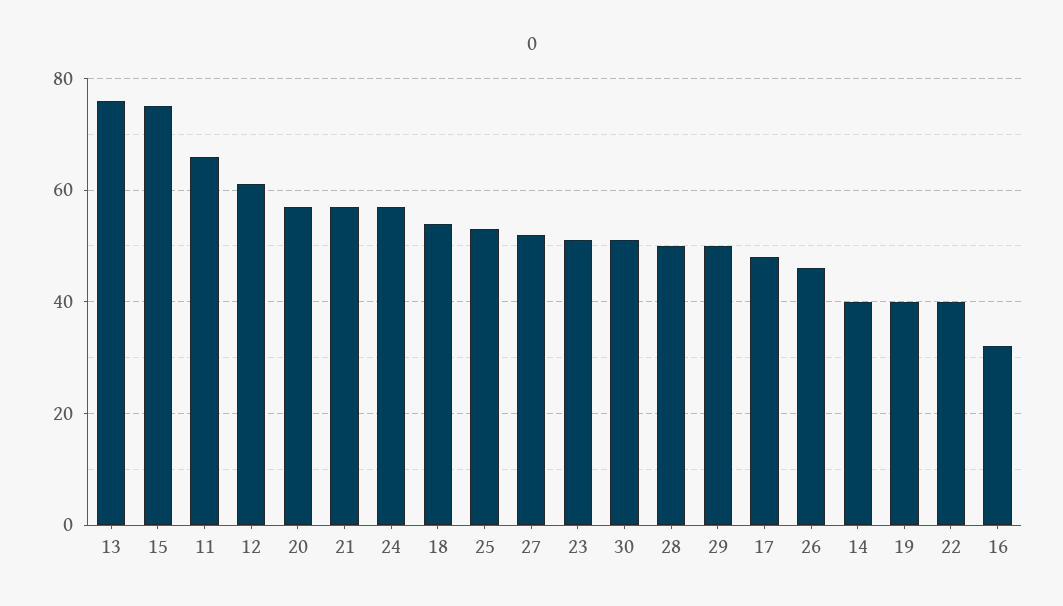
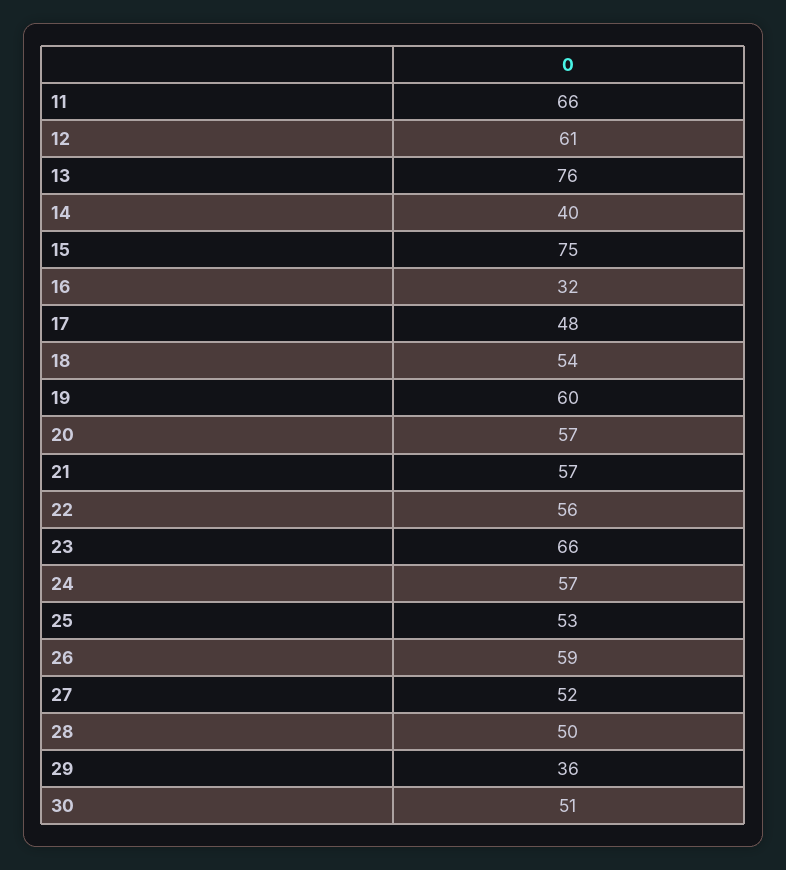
23: 50 -> 66
29: 50 -> 36
26: 45 -> 59
19: 40 -> 60
22: 40 -> 56

